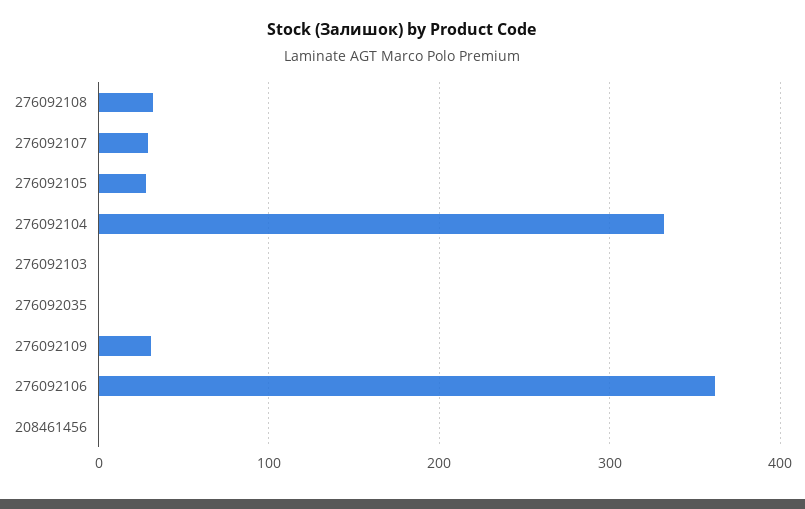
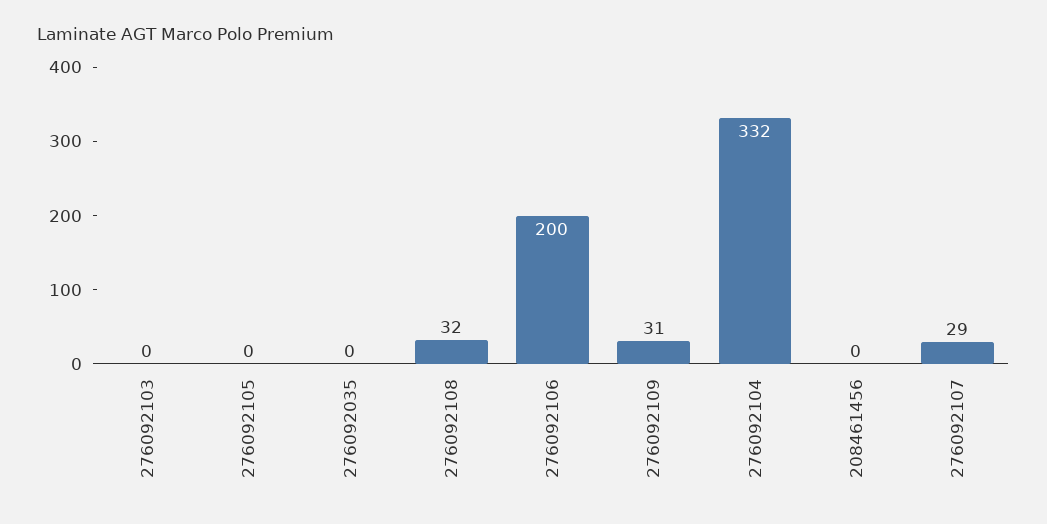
276092105: 30 -> 0
276092106: 360 -> 200

